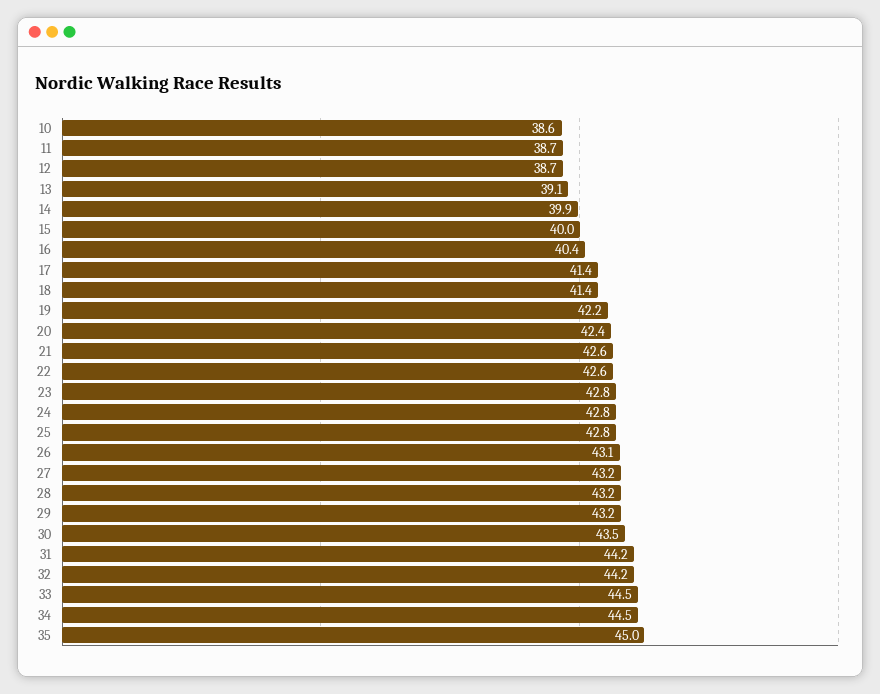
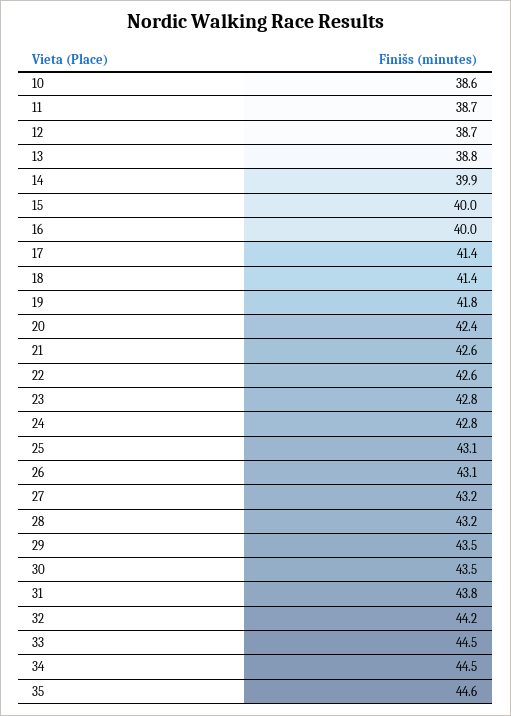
13: 39.1 -> 38.8
16: 40.4 -> 40
19: 42.2 -> 41.8
25: 42.8 -> 43.1
29: 43.2 -> 43.5
31: 44.2 -> 43.8
35: 45 -> 44.6

